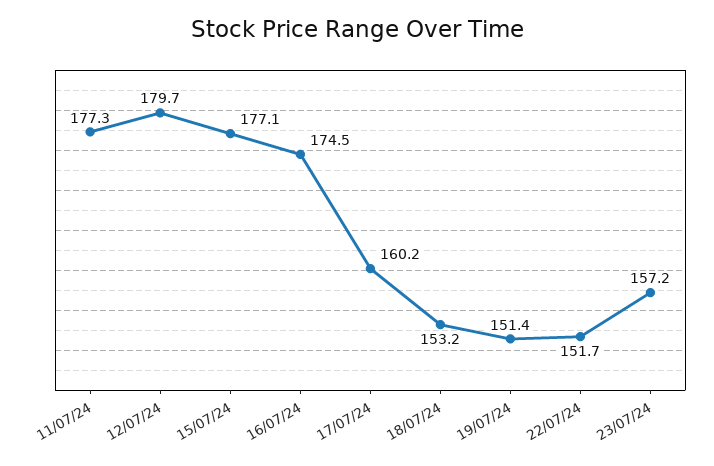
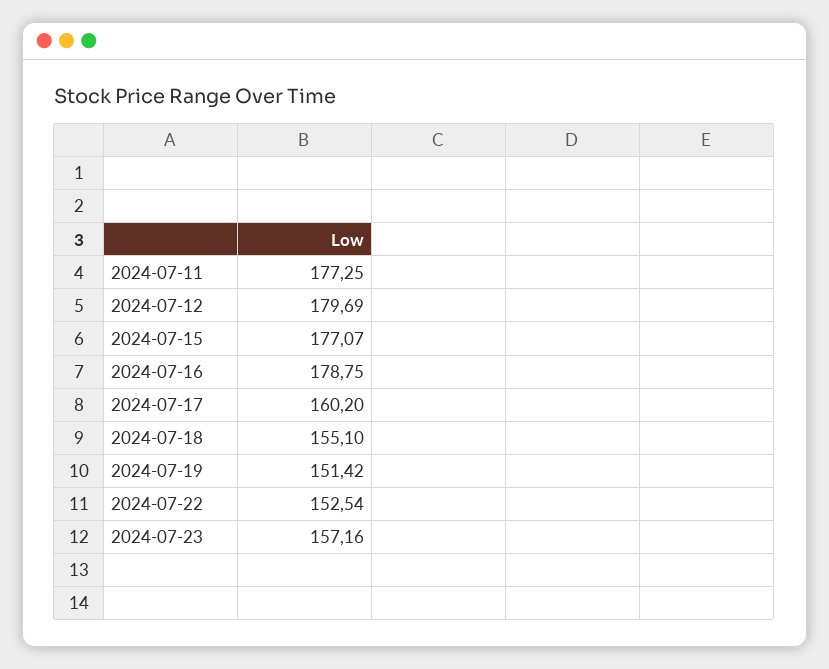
16/07/24: 174.5 -> 178.75
18/07/24: 153.2 -> 155.1
22/07/24: 151.7 -> 152.54

